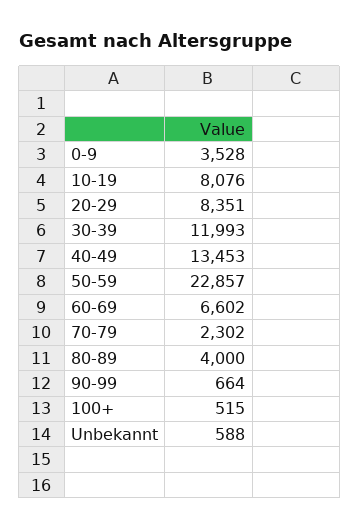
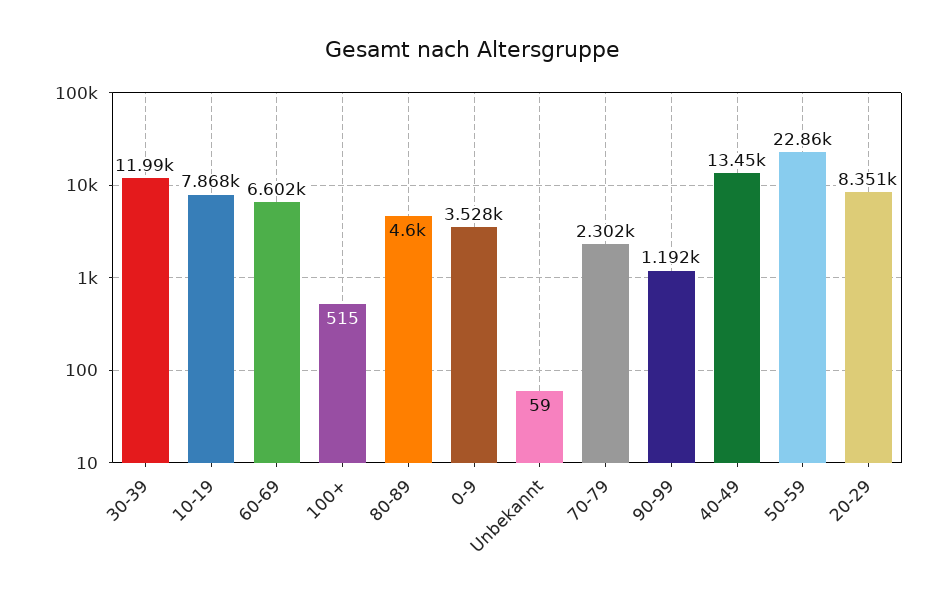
10-19: 8076 -> 7868
80-89: 4000 -> 4600
90-99: 664 -> 1192
Unbekannt: 588 -> 59

